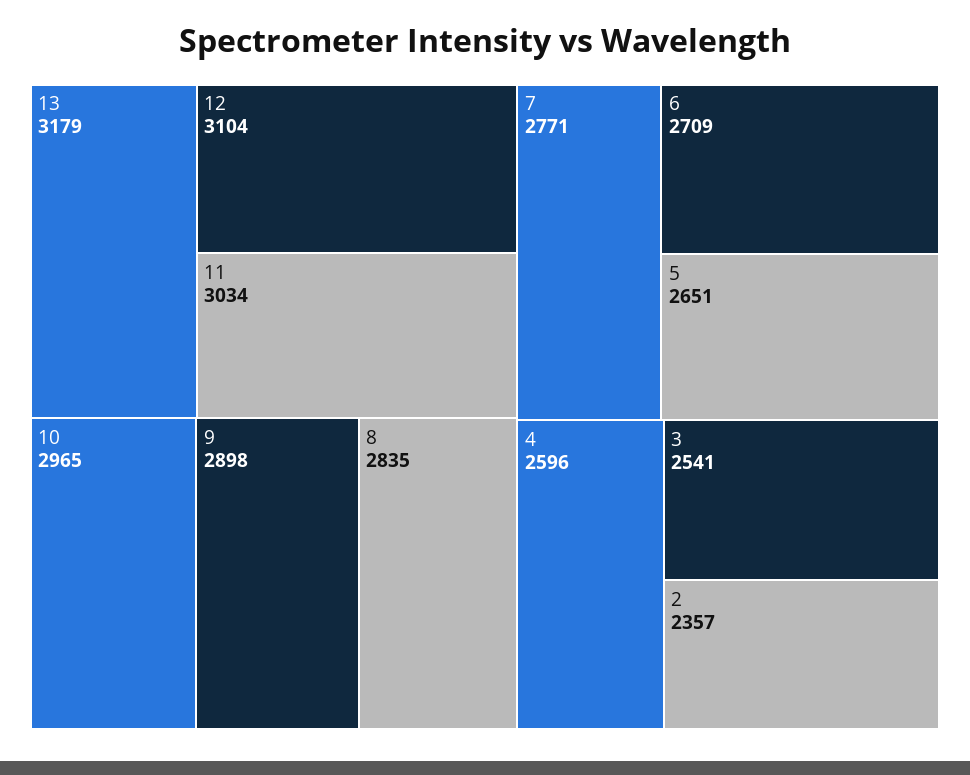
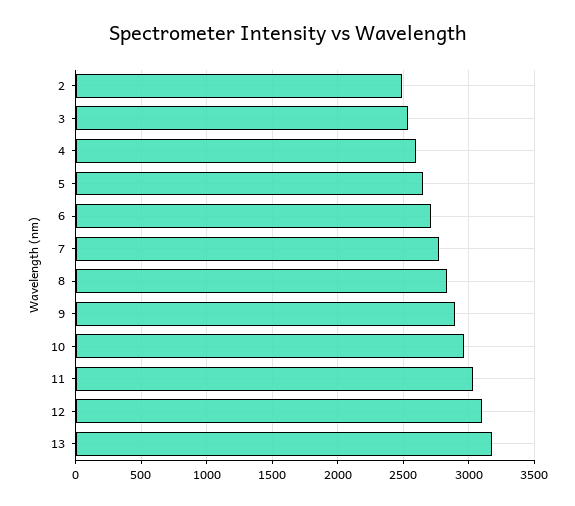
2: 2357 -> 2500

